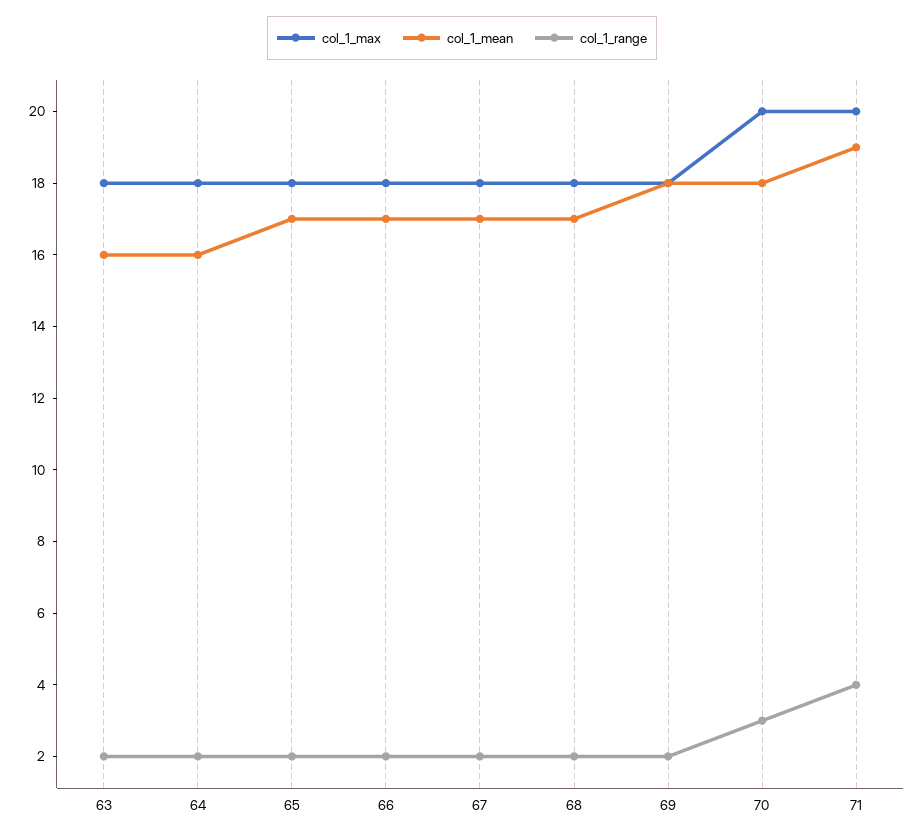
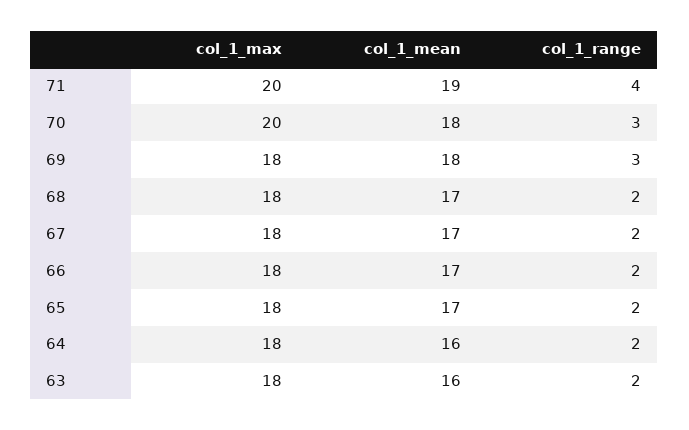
col_1_range, 69: 2 -> 3

